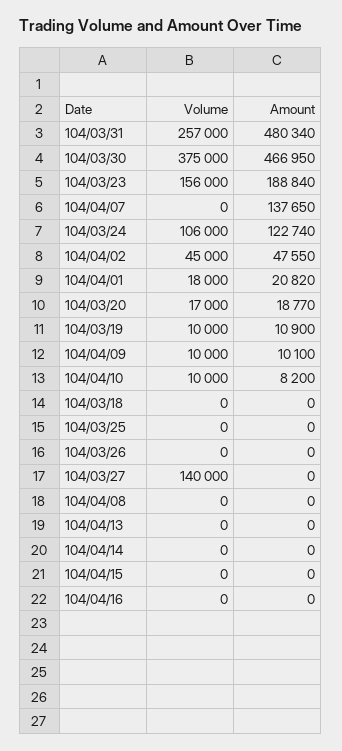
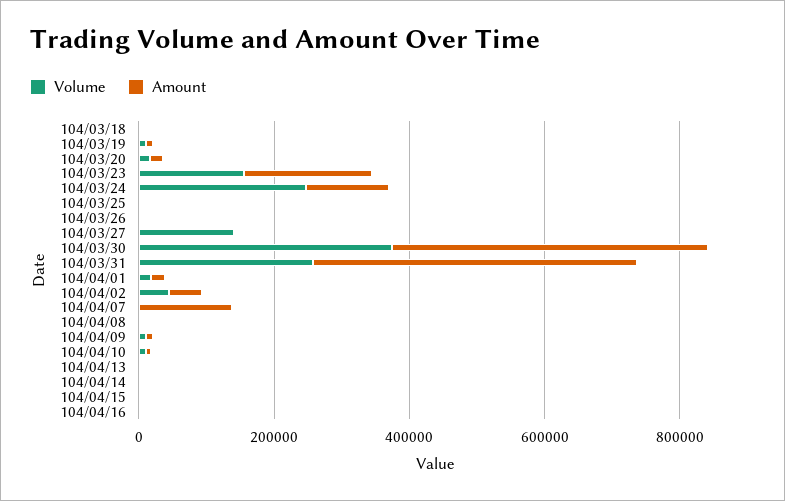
Volume, 104/03/24: 106000 -> 250000

